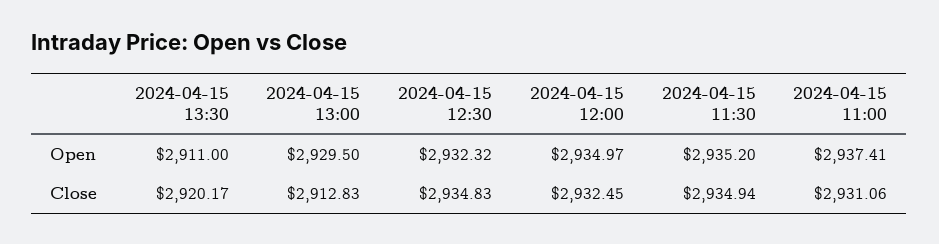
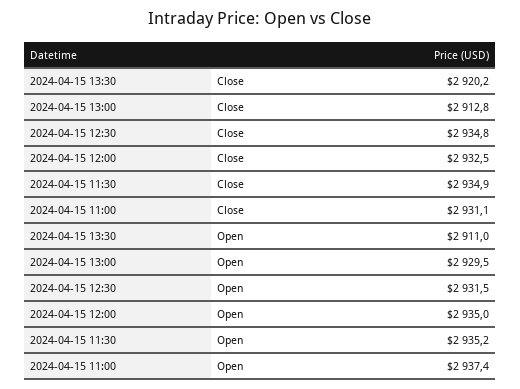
2024-04-15 12:30, Open: 2932.32 -> 2931.5

